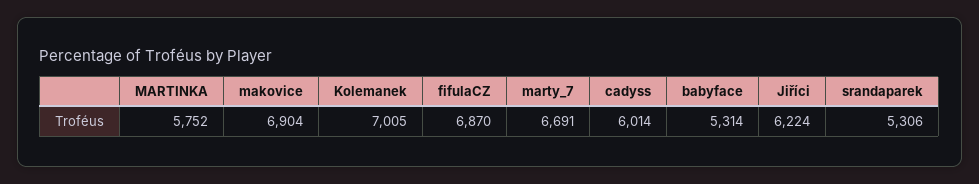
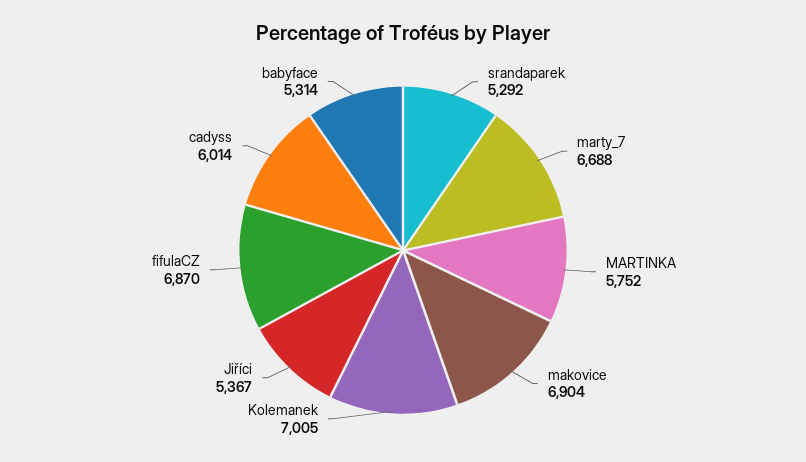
marty_7: 6691 -> 6688
Jiříci: 6224 -> 5367
srandaparek: 5306 -> 5292

